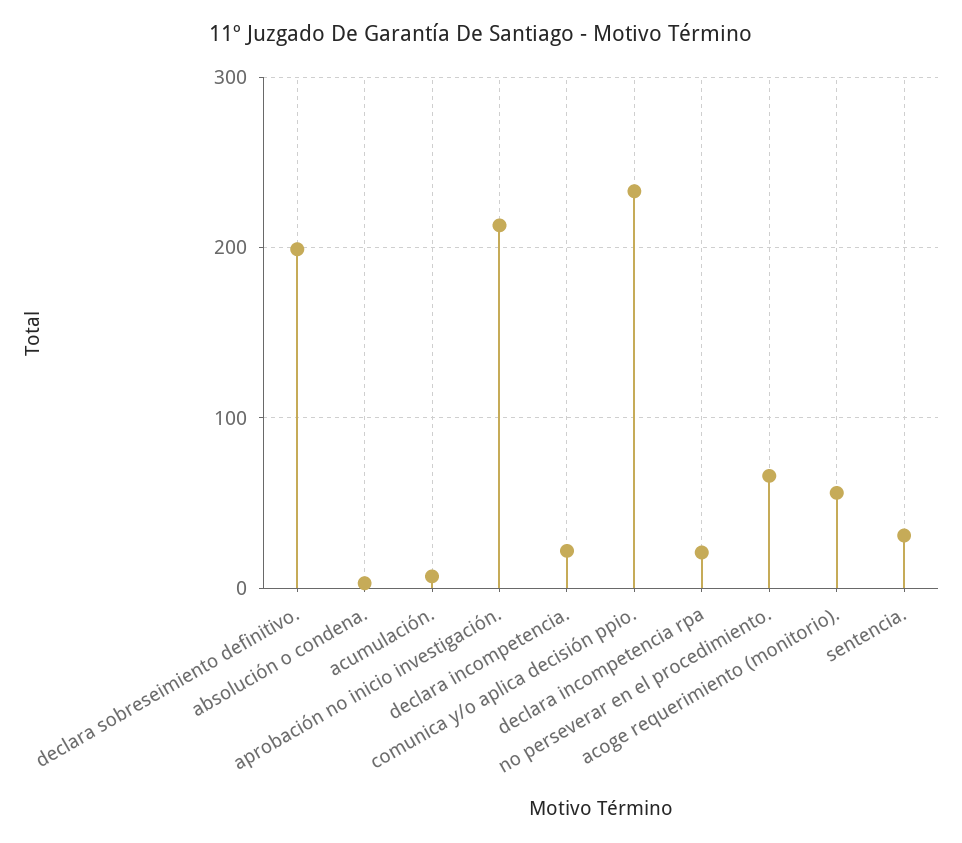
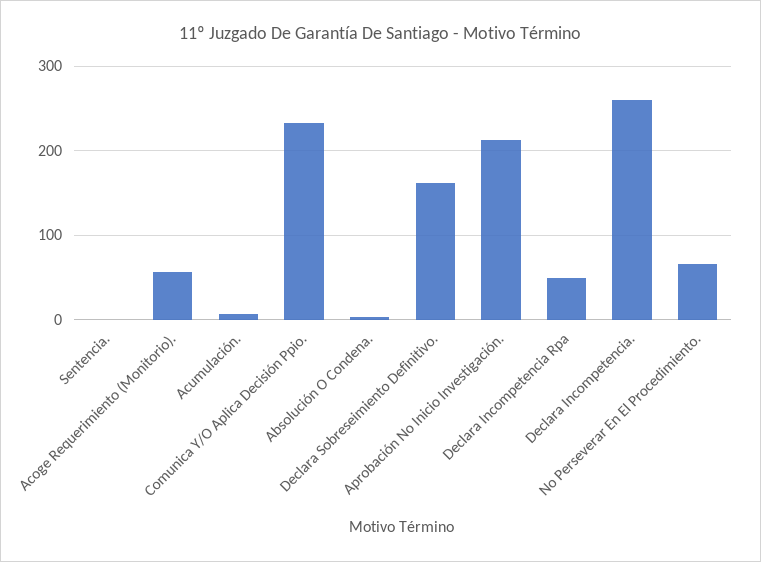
declara sobreseimiento definitivo.: 200 -> 160
declara incompetencia.: 20 -> 260
declara incompetencia rpa: 20 -> 50
sentencia.: 30 -> 0

